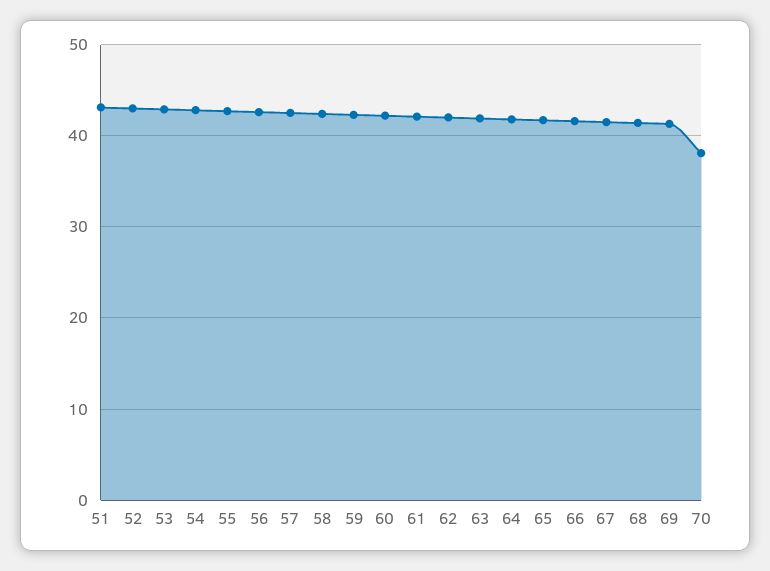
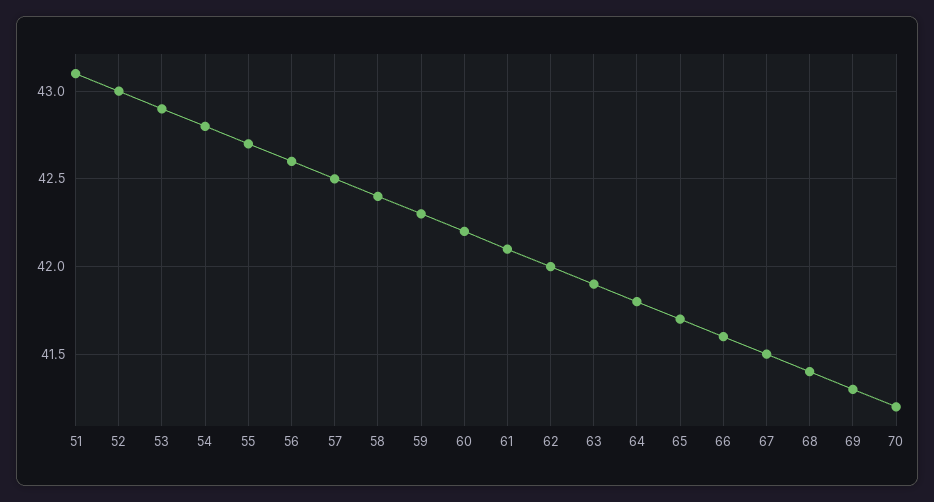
70: 38 -> 41.2

